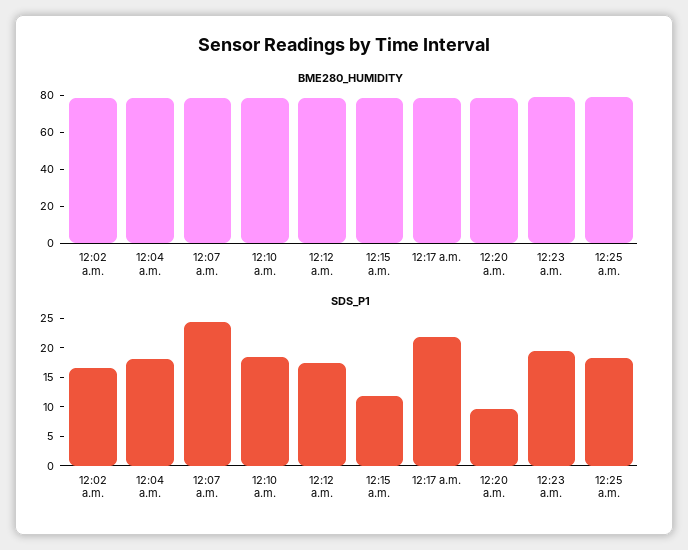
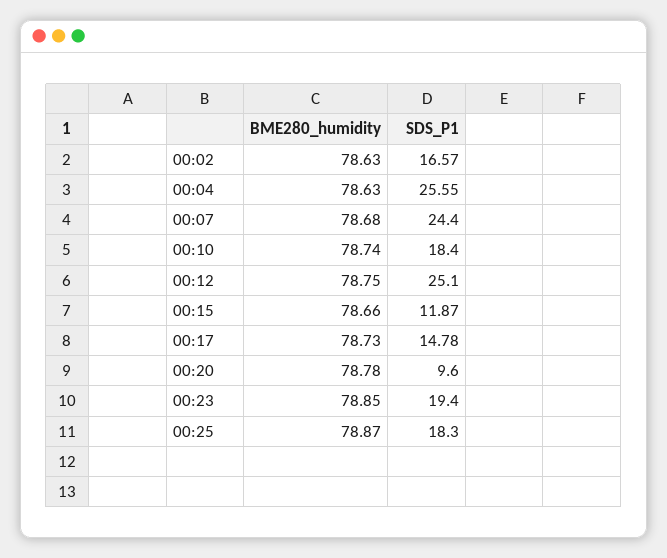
SDS_P1, 12:04 a.m.: 17.5 -> 25.55
SDS_P1, 12:12 a.m.: 17.5 -> 25.1
SDS_P1, 12:17 a.m.: 22.5 -> 14.78

